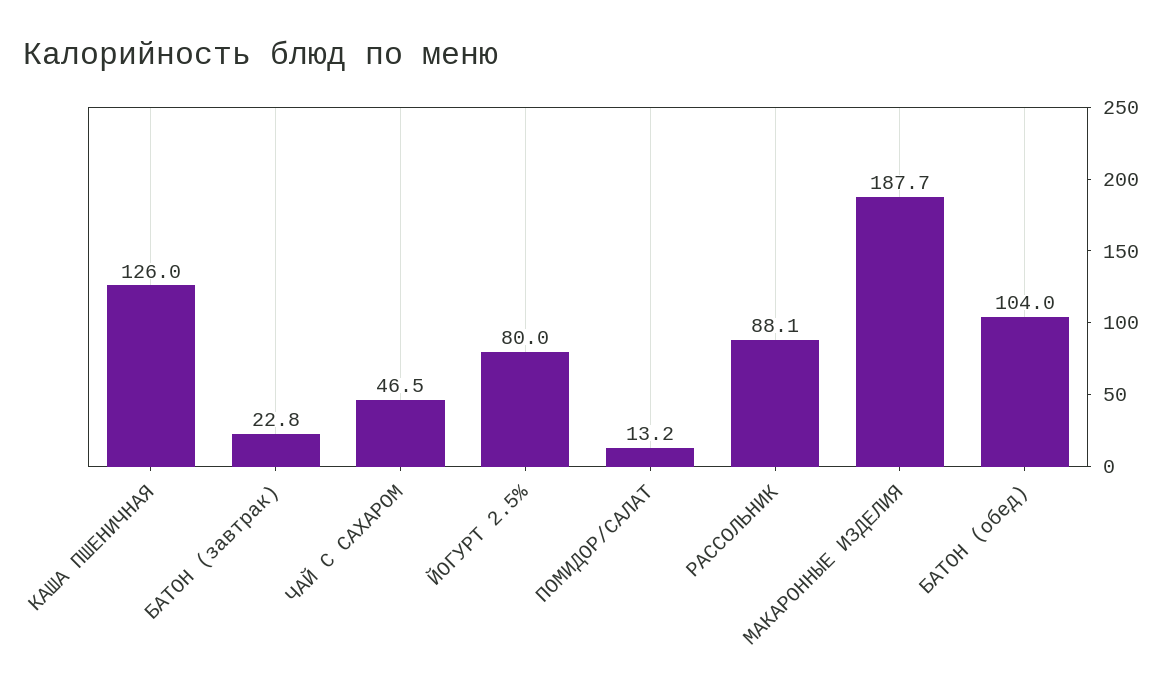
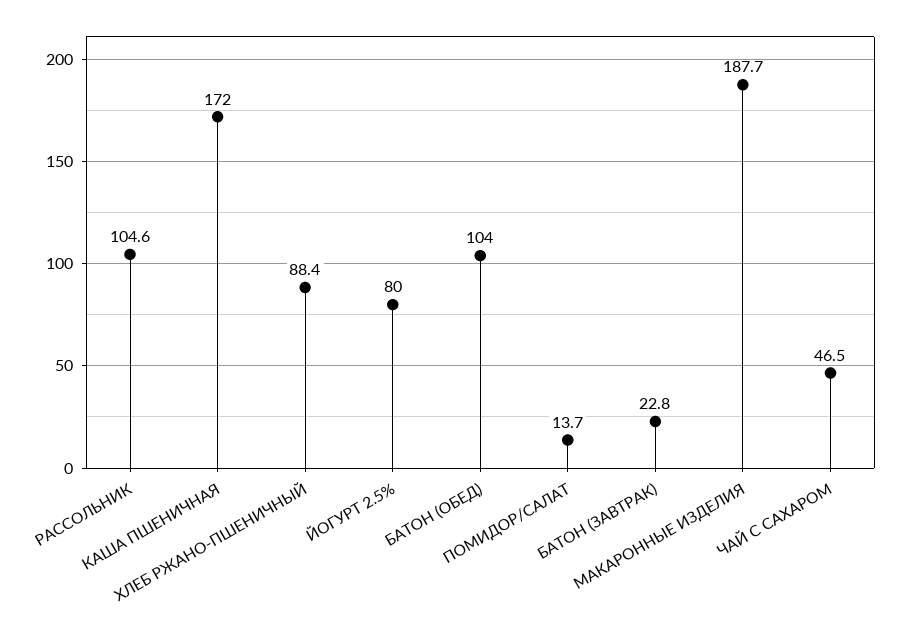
КАША ПШЕНИЧНАЯ: 126 -> 172
ПОМИДОР/САЛАТ: 13.2 -> 13.7
РАССОЛЬНИК: 88.1 -> 104.6
ХЛЕБ РЖАНО-ПШЕНИЧНЫЙ: none -> 88.4

